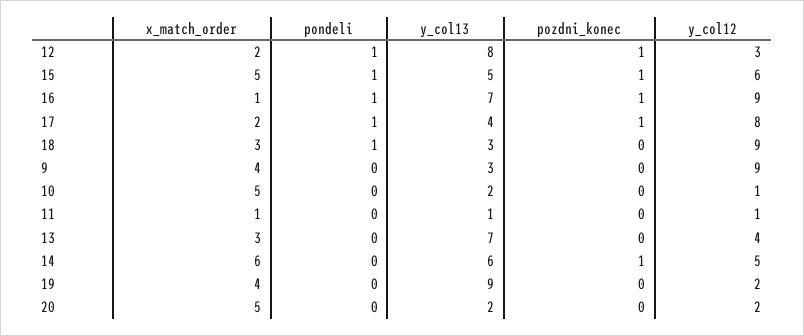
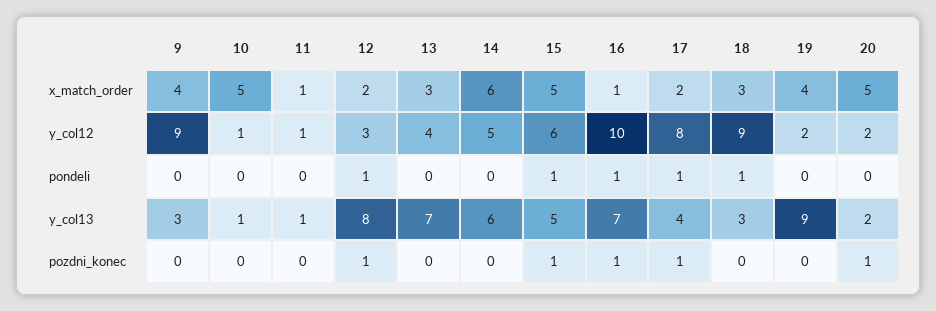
y_col12, 16: 9 -> 10
y_col13, 10: 2 -> 1
pozdni_konec, 14: 1 -> 0
pozdni_konec, 20: 0 -> 1

